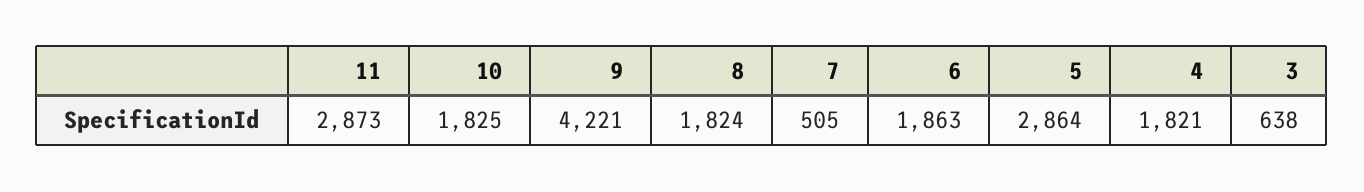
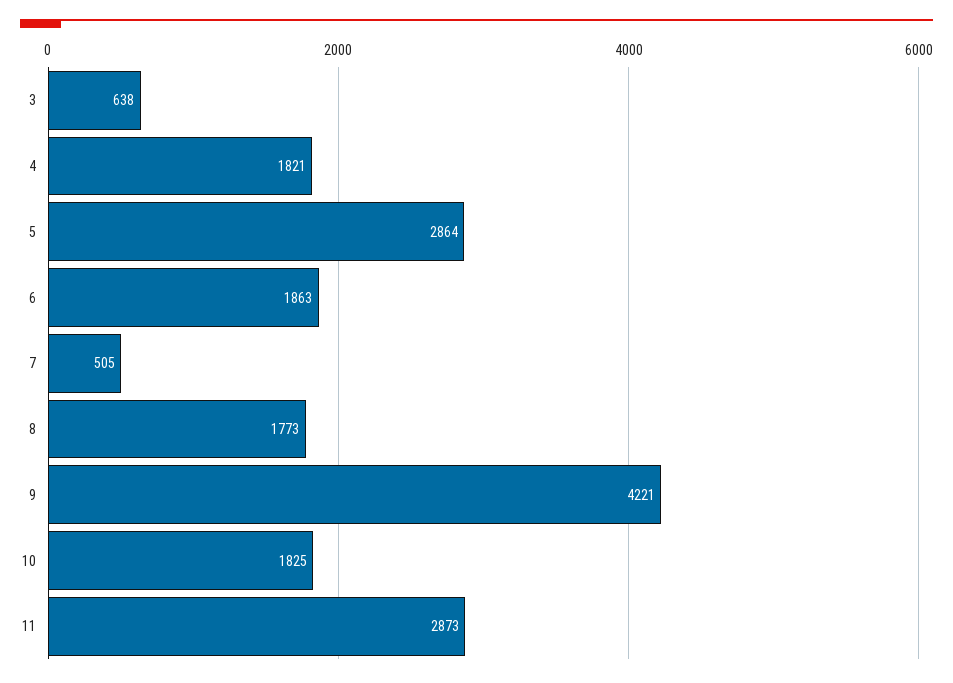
8: 1824 -> 1773

